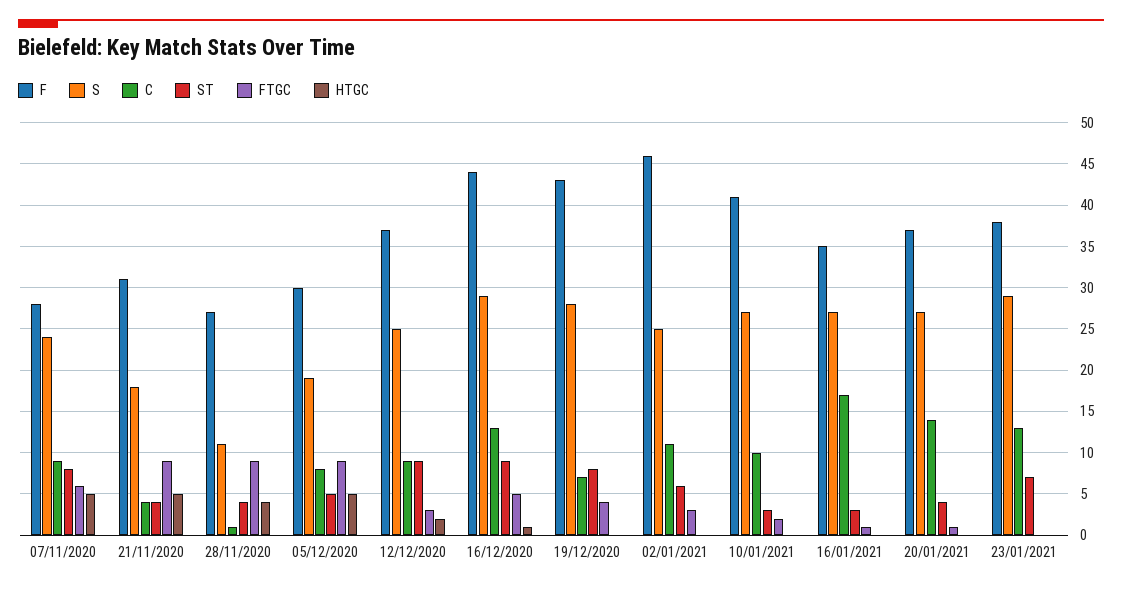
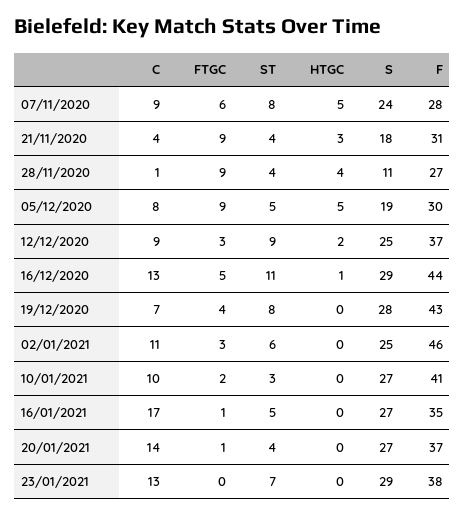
HTGC, 21/11/2020: 5 -> 3
ST, 16/12/2020: 9 -> 11
ST, 16/01/2021: 3 -> 5

